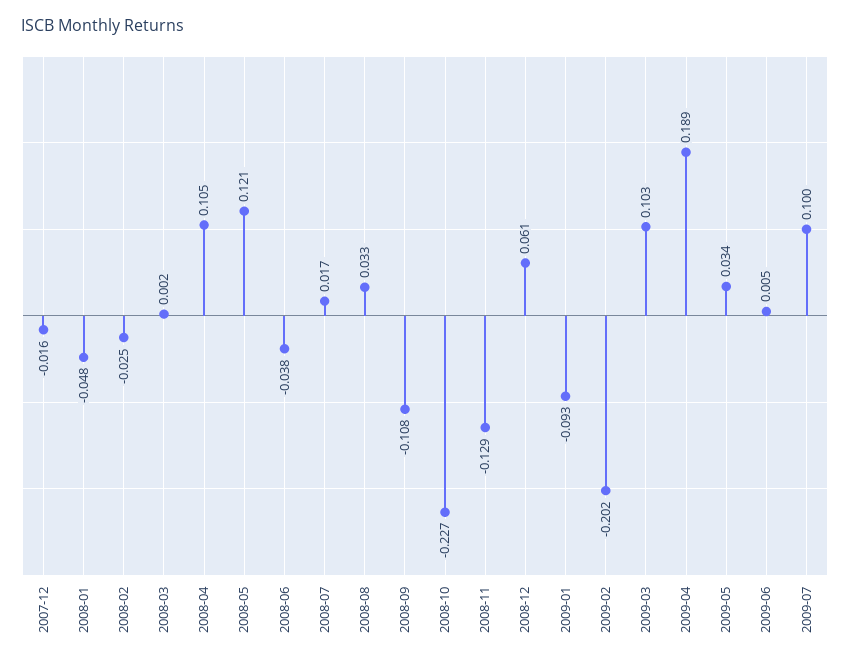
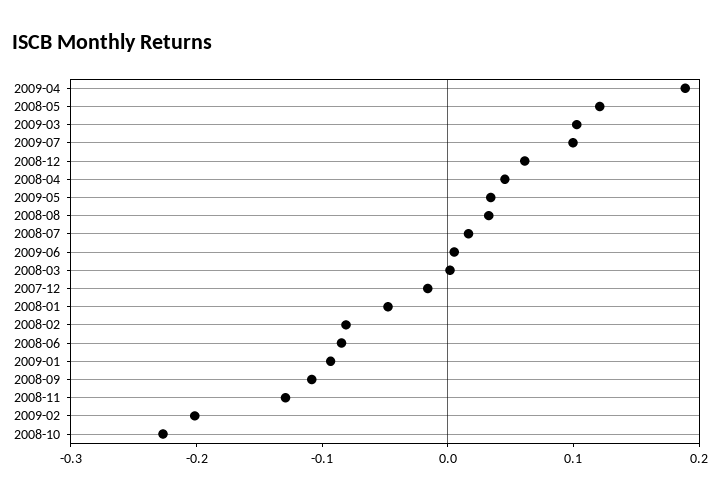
2008-02: -0.025 -> -0.08
2008-04: 0.105 -> 0.04
2008-06: -0.038 -> -0.08

